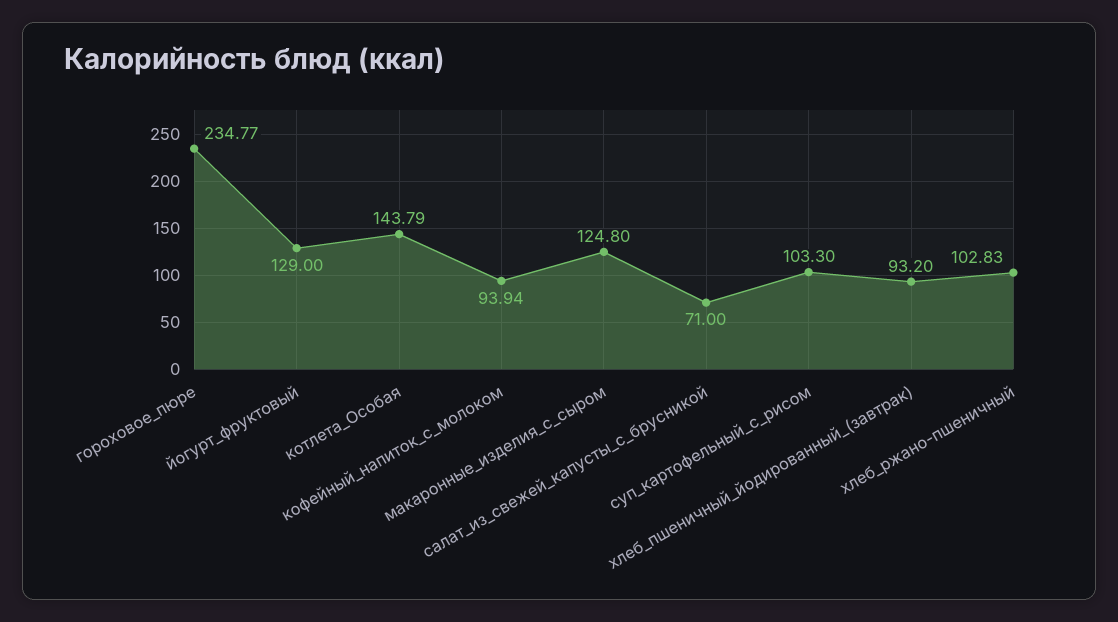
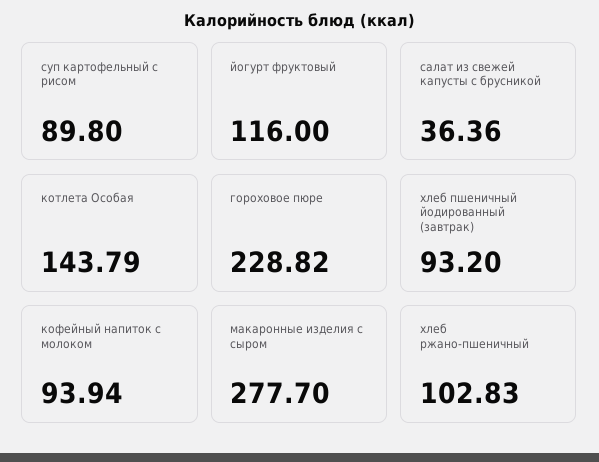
гороховое_пюре: 234.77 -> 228.82
йогурт_фруктовый: 129 -> 116
макаронные_изделия_с_сыром: 124.8 -> 277.7
салат_из_свежей_капусты_с_брусникой: 71 -> 36.36
суп_картофельный_с_рисом: 103.3 -> 89.8

